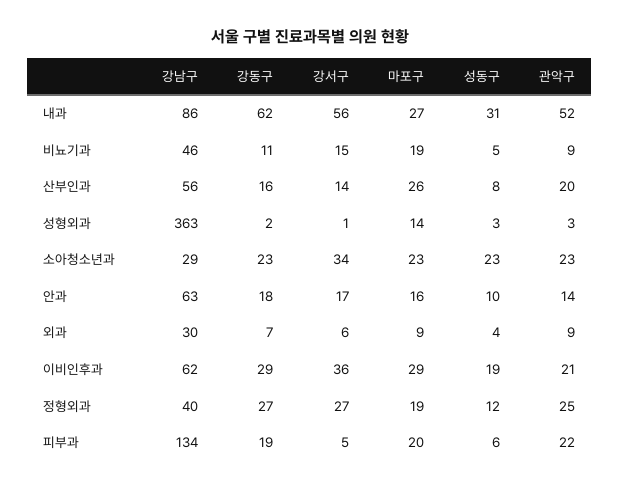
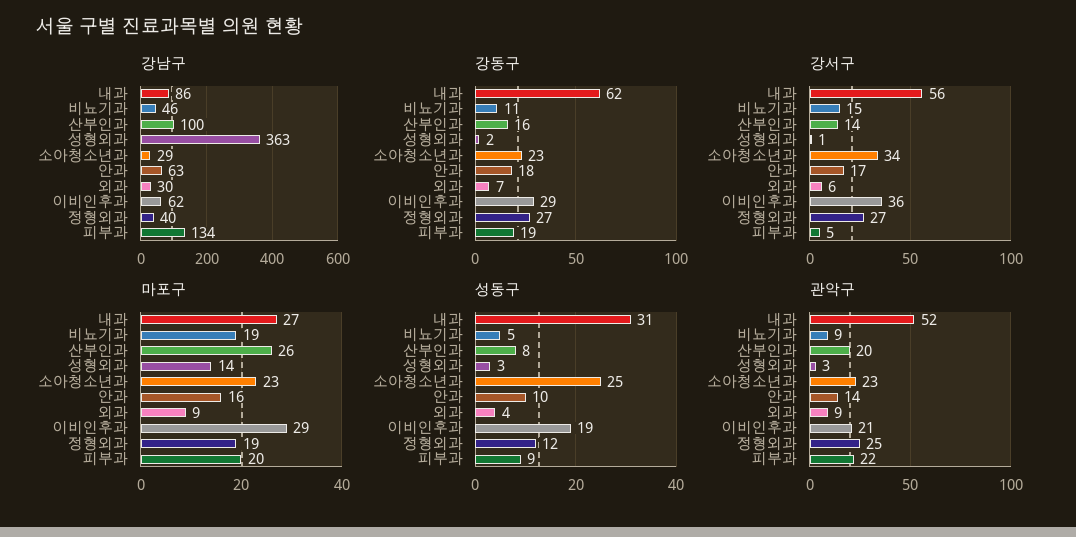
강남구, 산부인과: 56 -> 100
성동구, 소아청소년과: 23 -> 25
성동구, 피부과: 6 -> 9

